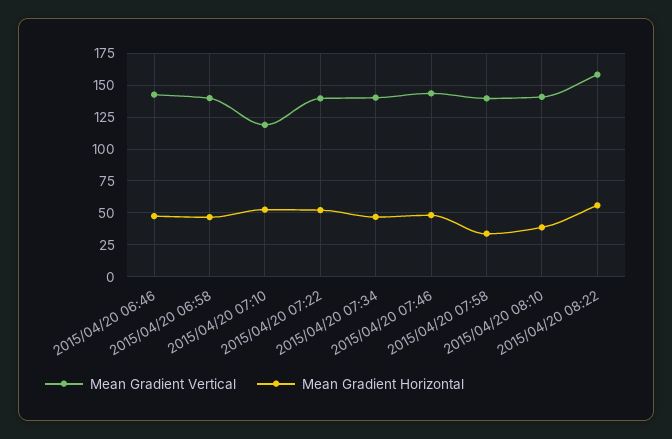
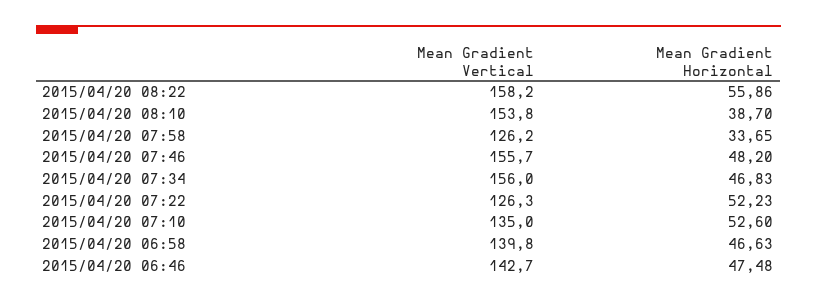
Mean Gradient Vertical, 2015/04/20 07:10: 120 -> 135
Mean Gradient Vertical, 2015/04/20 07:22: 140 -> 126.3
Mean Gradient Vertical, 2015/04/20 07:34: 140 -> 156
Mean Gradient Vertical, 2015/04/20 07:46: 145 -> 155.7
Mean Gradient Vertical, 2015/04/20 07:58: 140 -> 126.2
Mean Gradient Vertical, 2015/04/20 08:10: 140 -> 153.8

